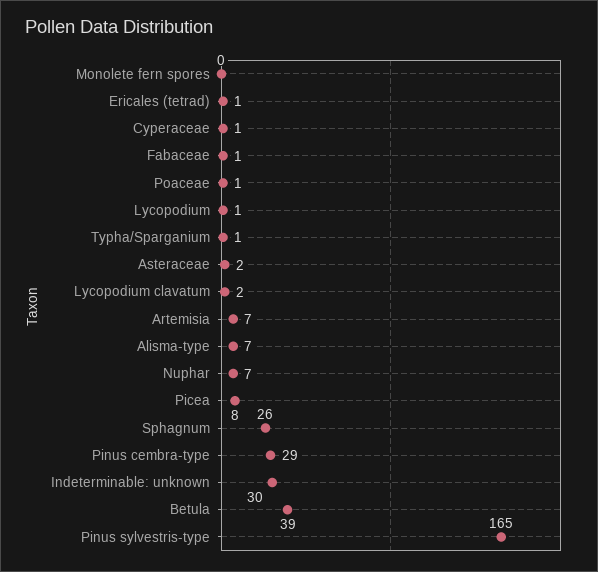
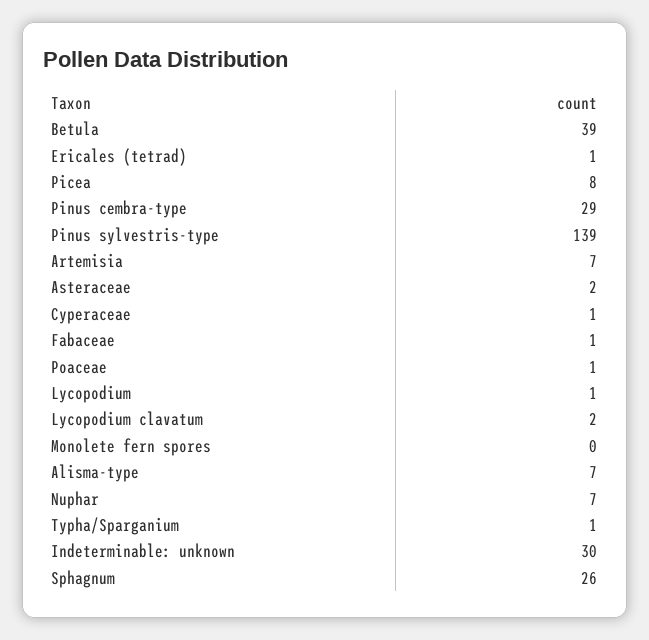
Pinus sylvestris-type: 165 -> 139

